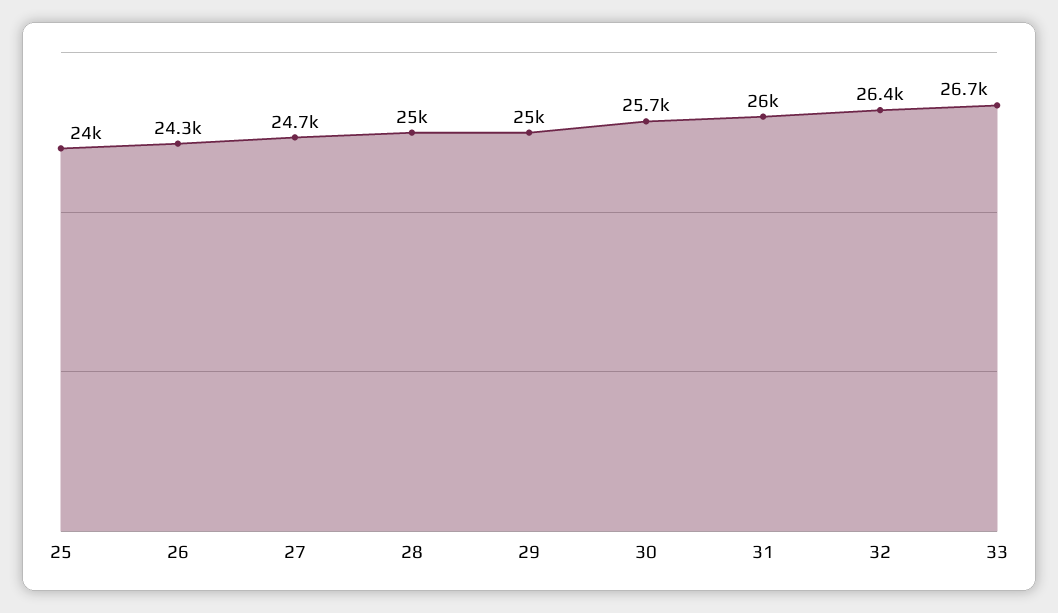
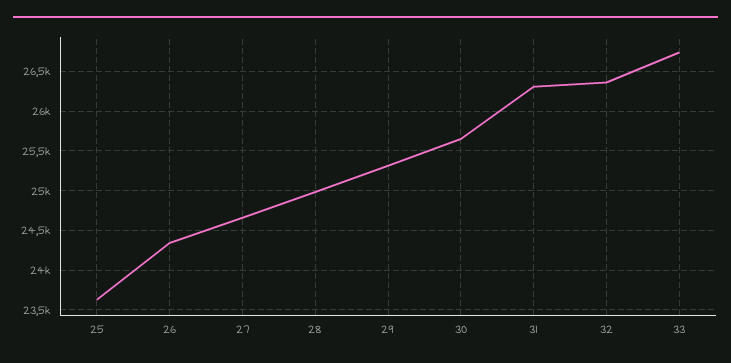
25: 24000 -> 23600
29: 25000 -> 25300
31: 26000 -> 26300

